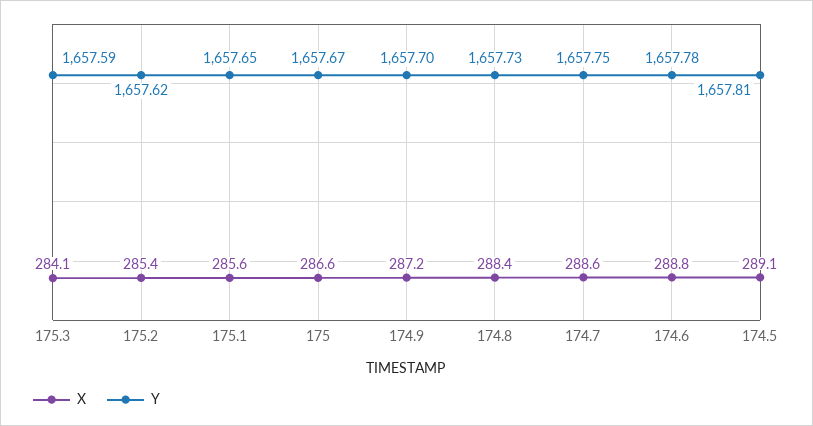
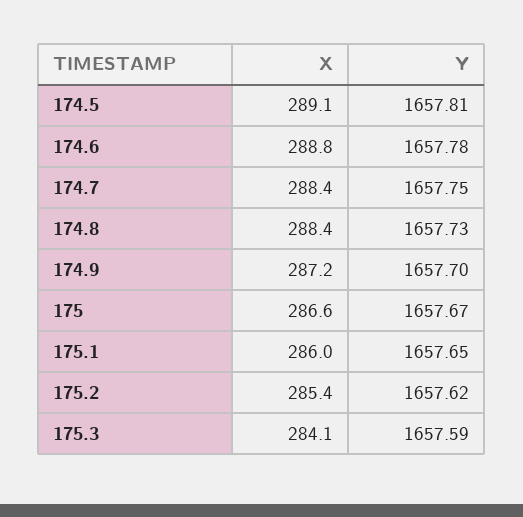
X, 175.1: 285.6 -> 286
X, 174.7: 288.6 -> 288.4

